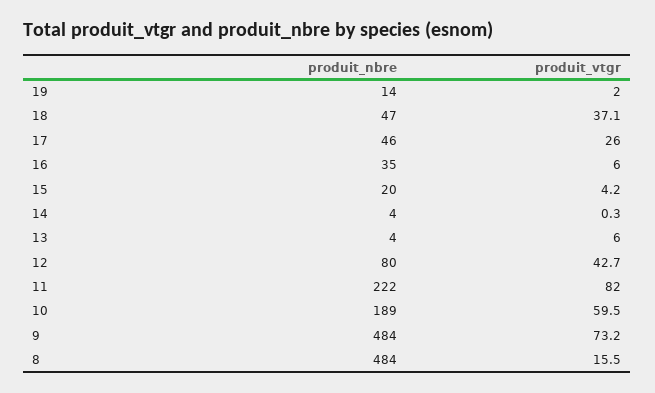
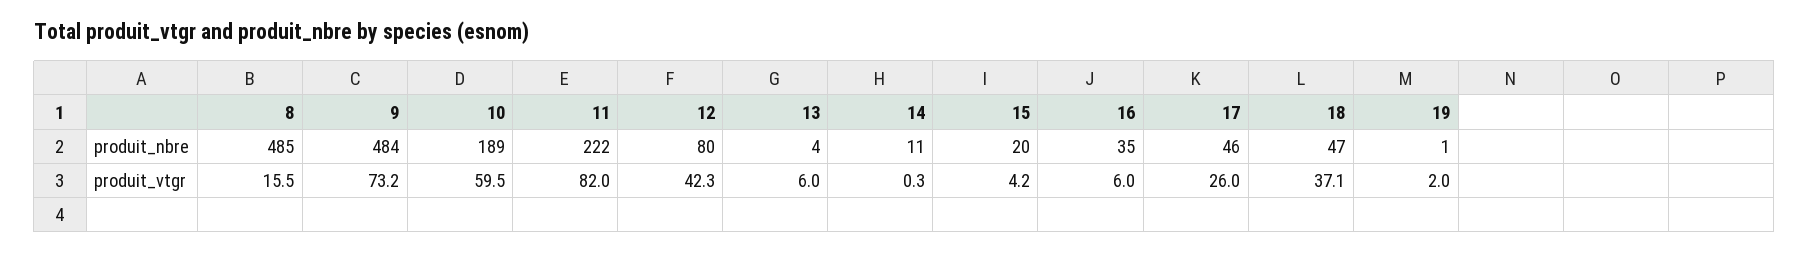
produit_nbre, 19: 14 -> 1
produit_nbre, 14: 4 -> 11
produit_vtgr, 12: 42.7 -> 42.3
produit_nbre, 8: 484 -> 485

